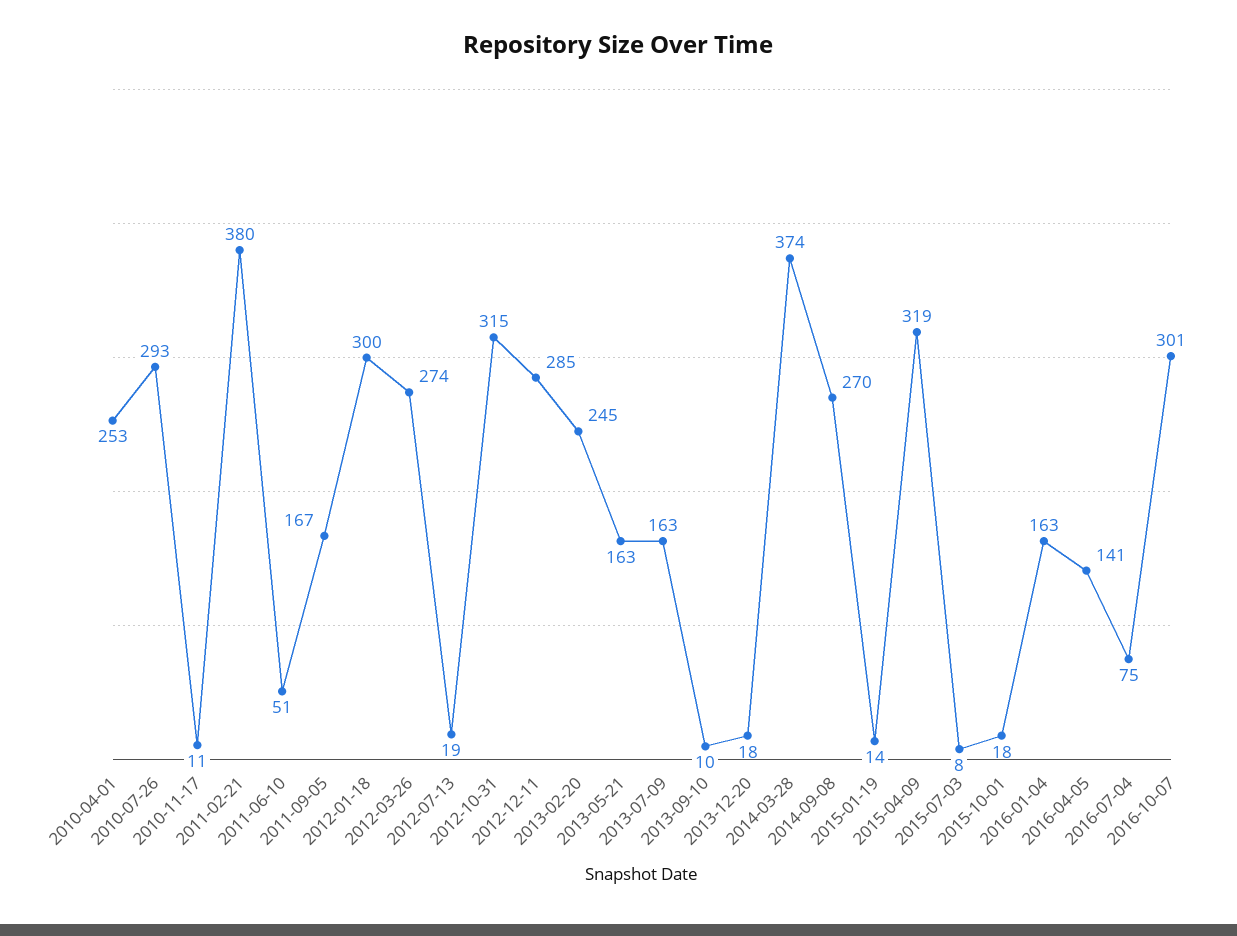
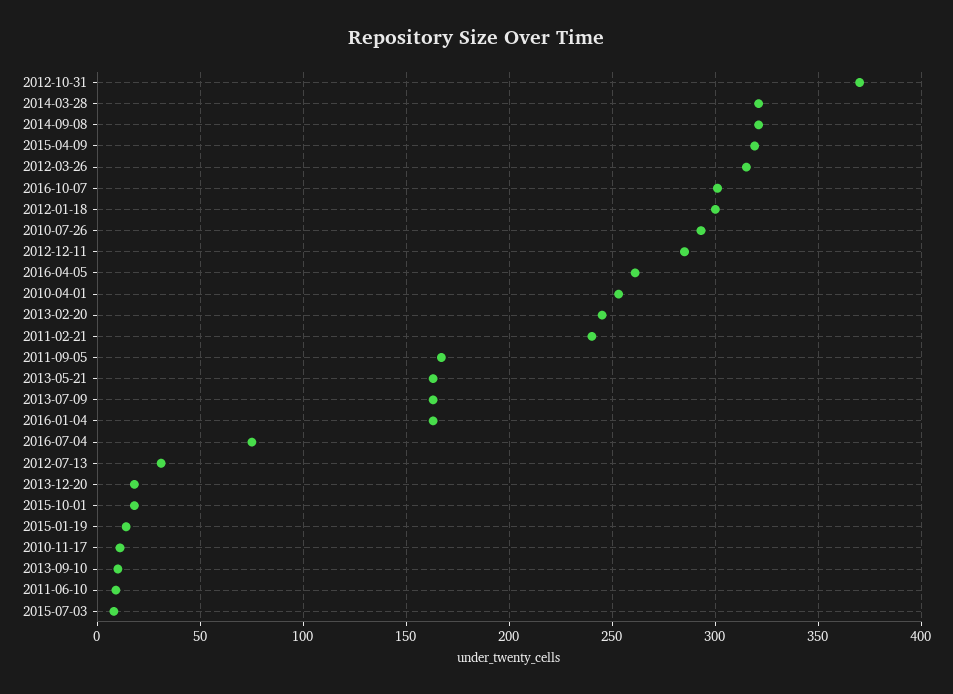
2011-02-21: 380 -> 240
2011-06-10: 51 -> 10
2012-03-26: 274 -> 315
2012-07-13: 19 -> 30
2012-10-31: 315 -> 370
2014-03-28: 374 -> 320
2014-09-08: 270 -> 320
2016-04-05: 141 -> 260

